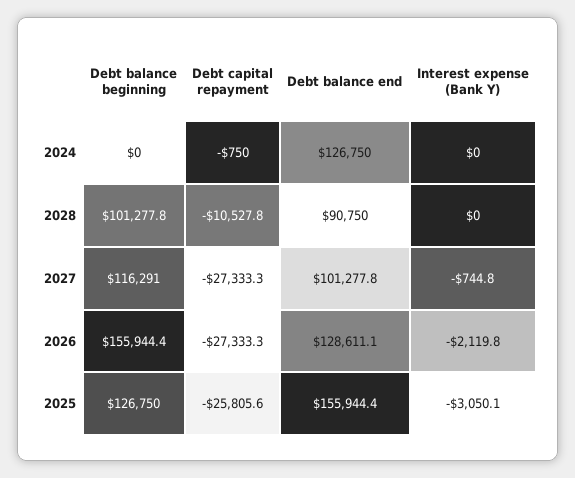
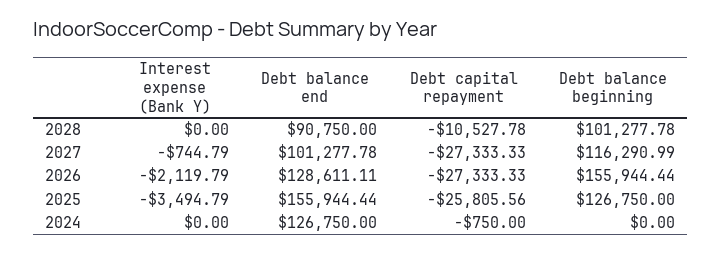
Interest expense (Bank Y), 2025: -3050.1 -> -3494.79

